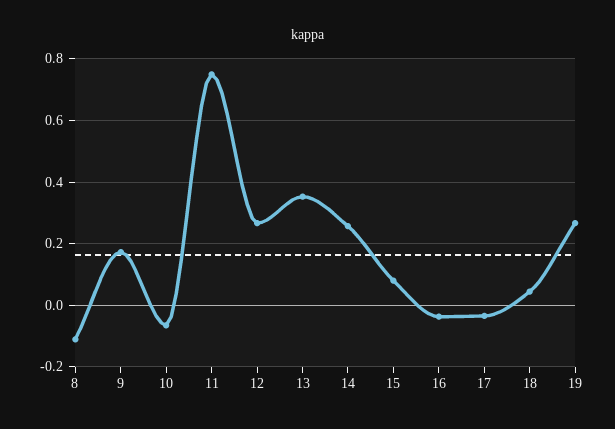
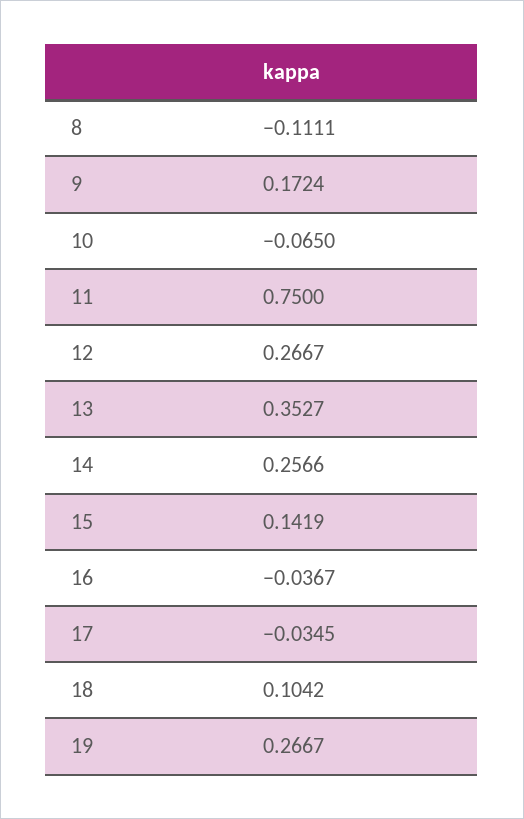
15: 0.08 -> 0.1419
18: 0.04 -> 0.1042

